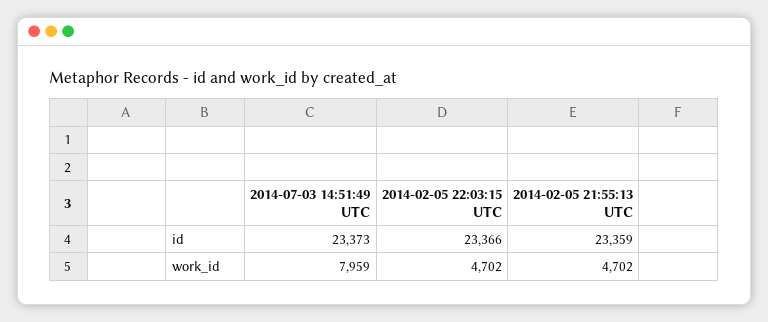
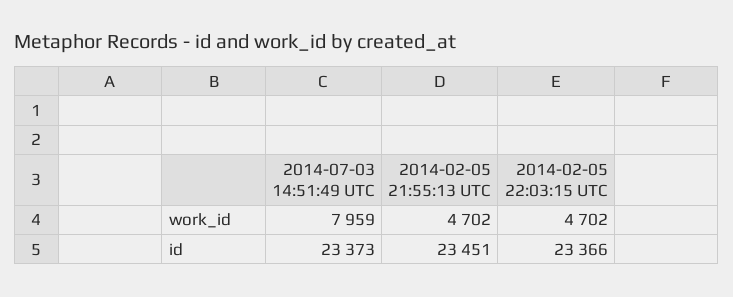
2014-02-05 21:55:13 UTC, id: 23359 -> 23451

